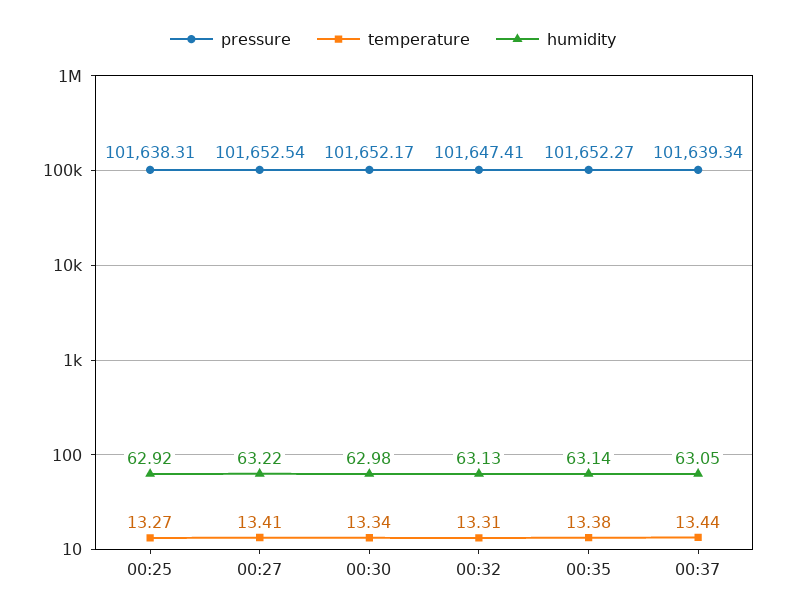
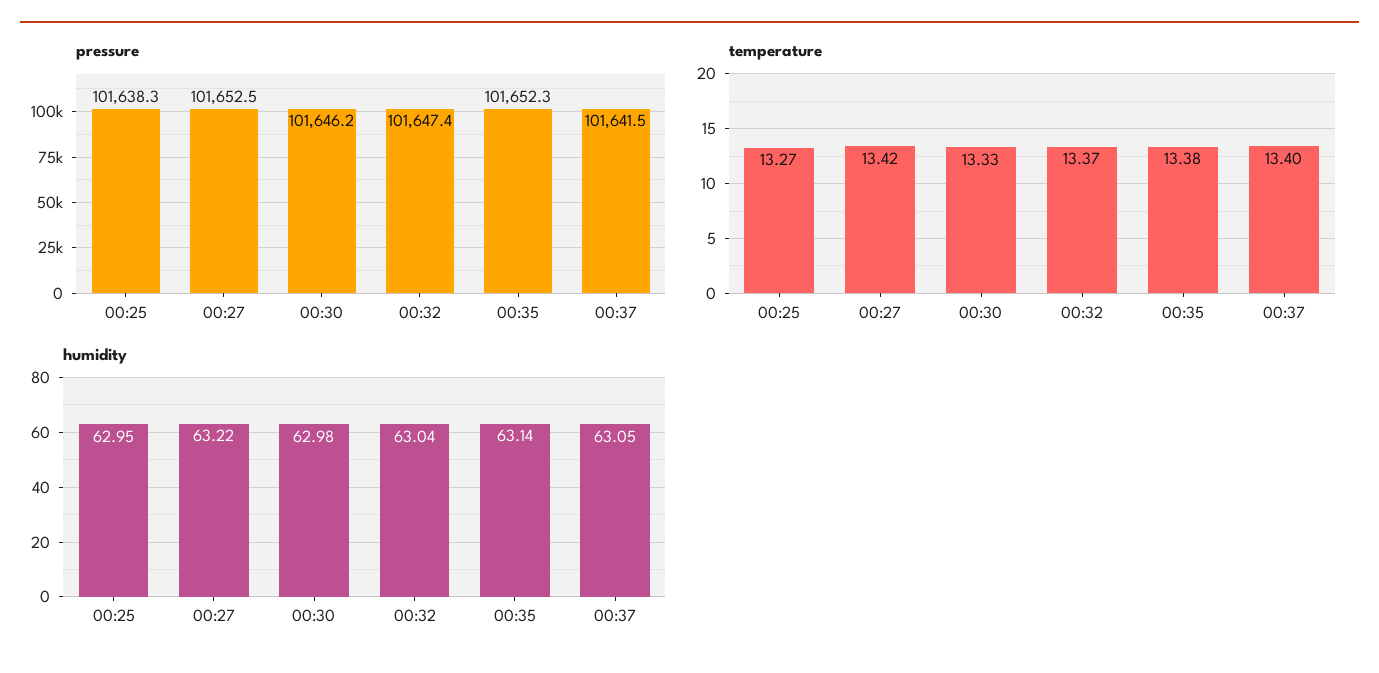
humidity, 00:25: 62.92 -> 62.95
temperature, 00:27: 13.41 -> 13.42
pressure, 00:30: 101652.17 -> 101646.2
temperature, 00:30: 13.34 -> 13.33
temperature, 00:32: 13.31 -> 13.37
humidity, 00:32: 63.13 -> 63.04
pressure, 00:37: 101639.34 -> 101641.5
temperature, 00:37: 13.44 -> 13.4

